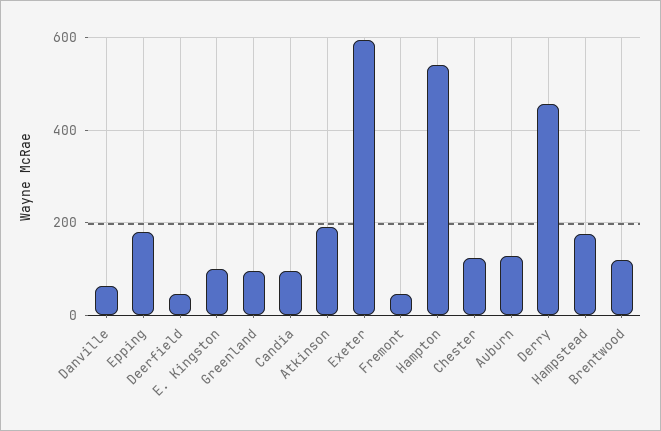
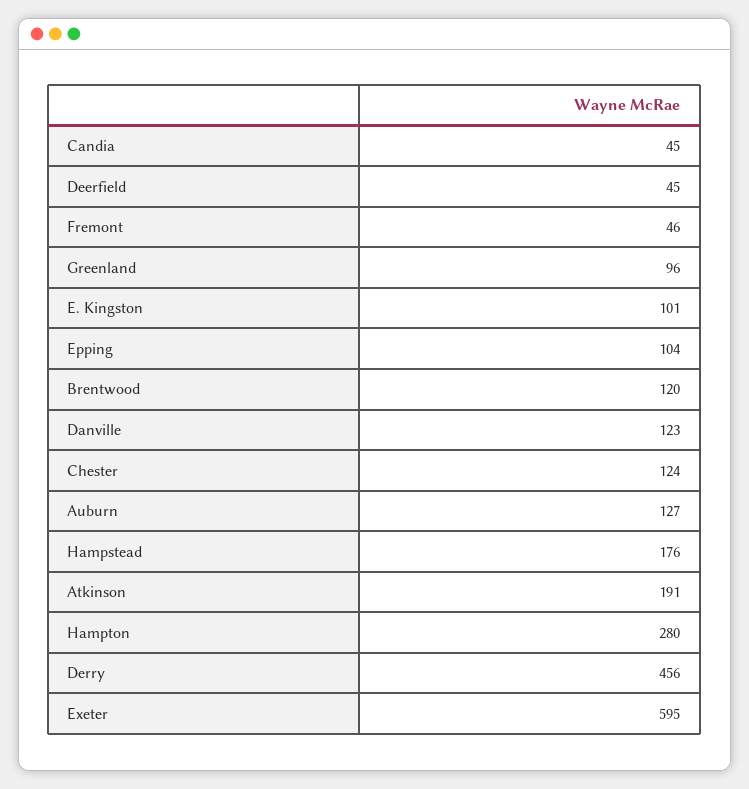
Danville: 60 -> 123
Epping: 180 -> 104
Candia: 100 -> 45
Hampton: 540 -> 280

